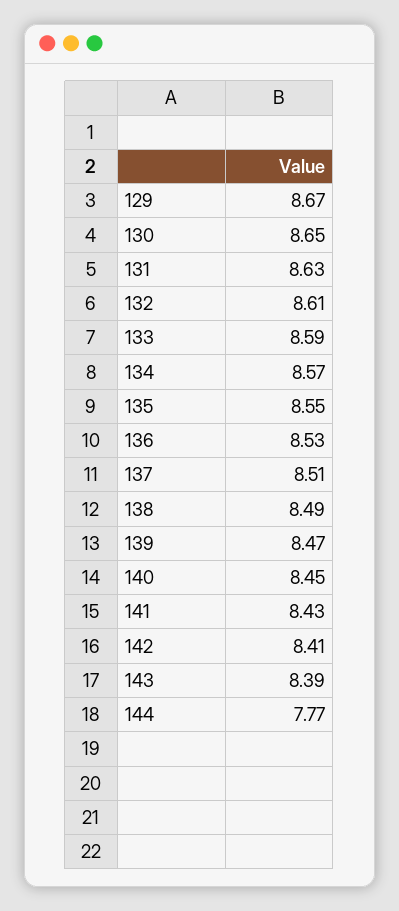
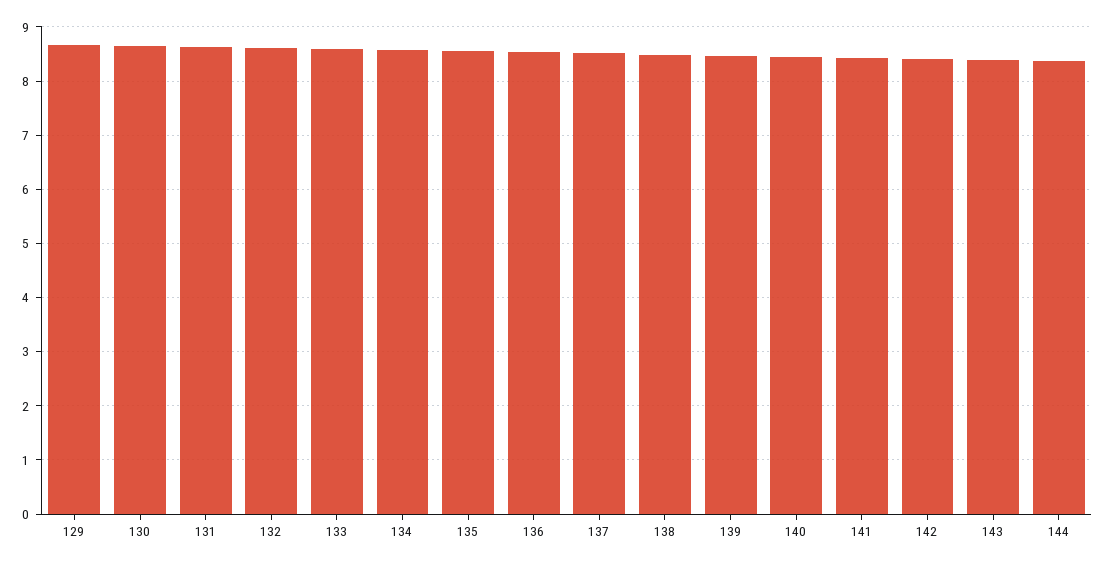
144: 7.77 -> 8.4

